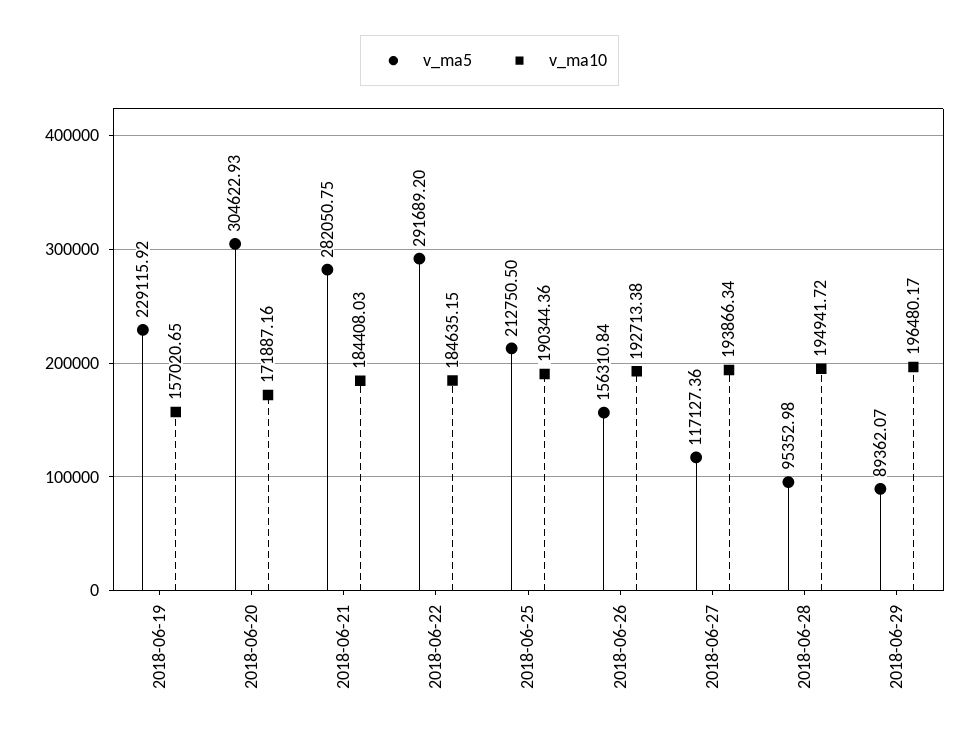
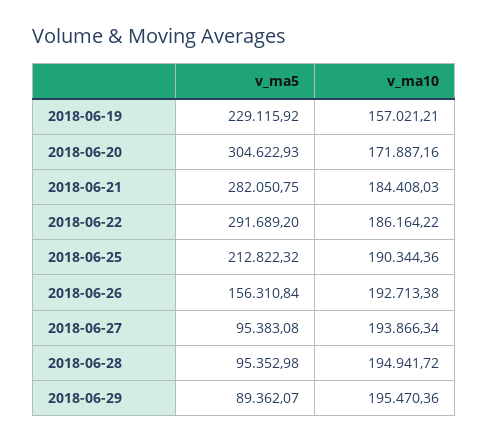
v_ma10, 2018-06-19: 157020.65 -> 157021.21
v_ma10, 2018-06-22: 184635.15 -> 186164.22
v_ma5, 2018-06-25: 212750.5 -> 212822.32
v_ma5, 2018-06-27: 117127.36 -> 95383.08
v_ma10, 2018-06-29: 196480.17 -> 195470.36

